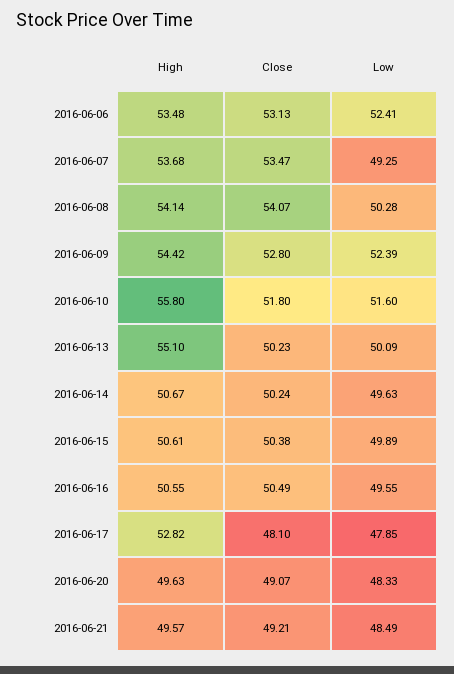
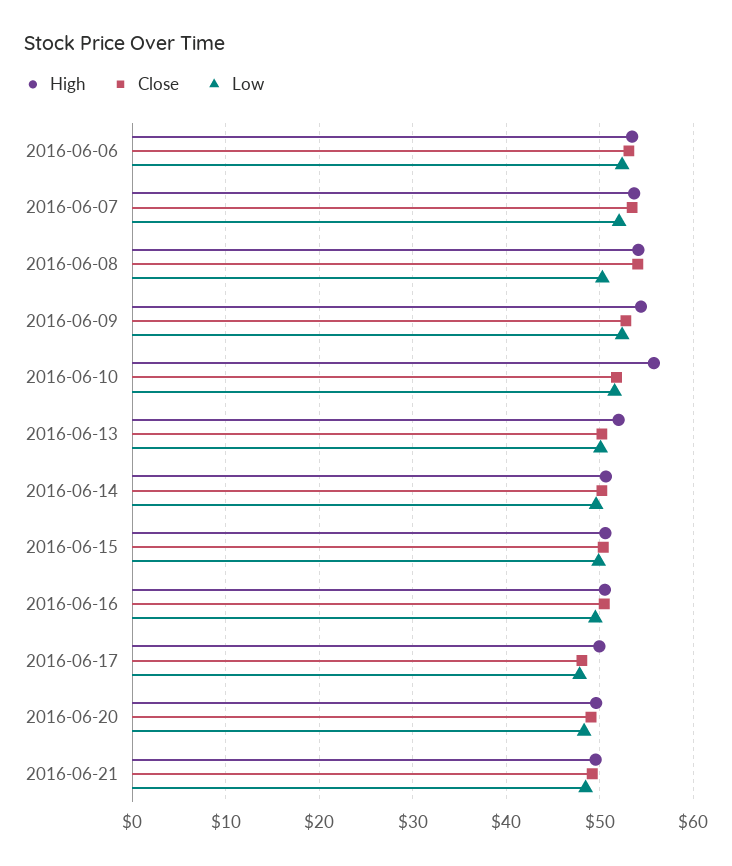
Low, 2016-06-07: 49.25 -> 52
High, 2016-06-13: 55.1 -> 52
High, 2016-06-17: 52.82 -> 50

